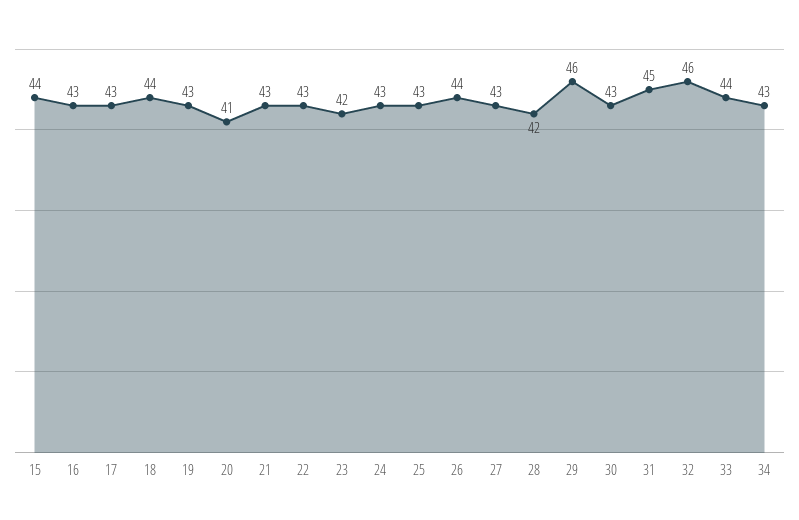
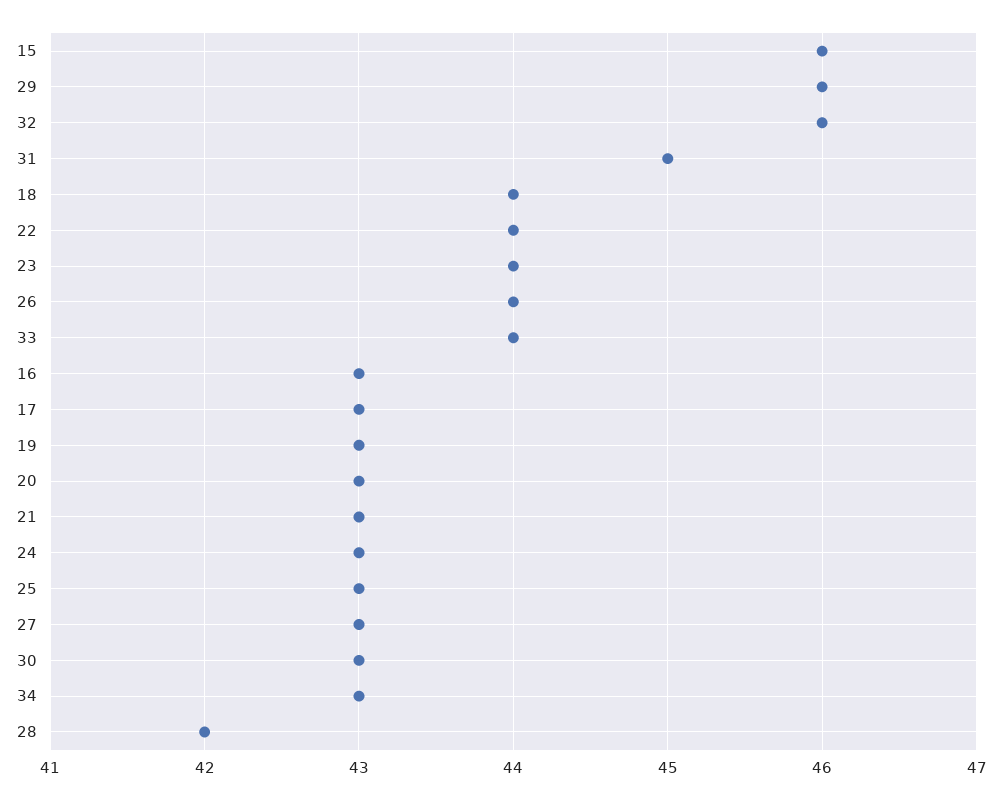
15: 44 -> 46
20: 41 -> 43
22: 43 -> 44
23: 42 -> 44

